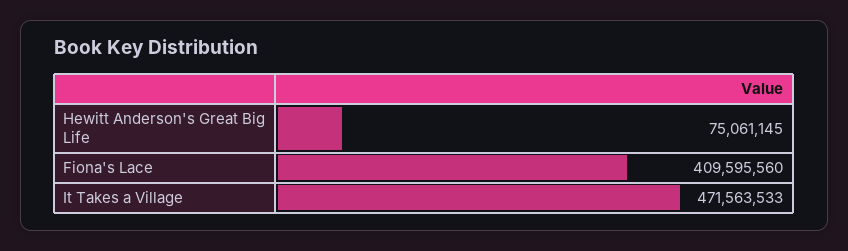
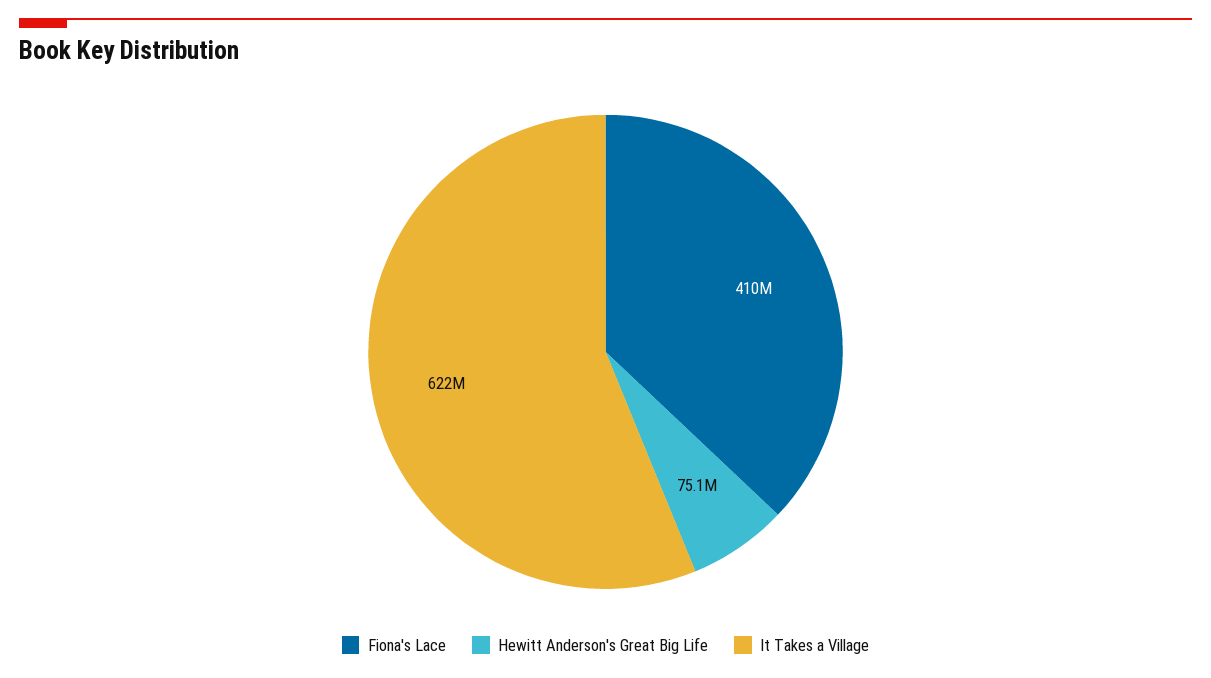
It Takes a Village: 471563533 -> 622000000

